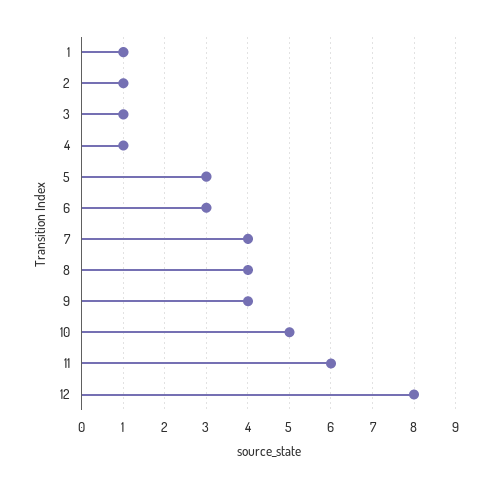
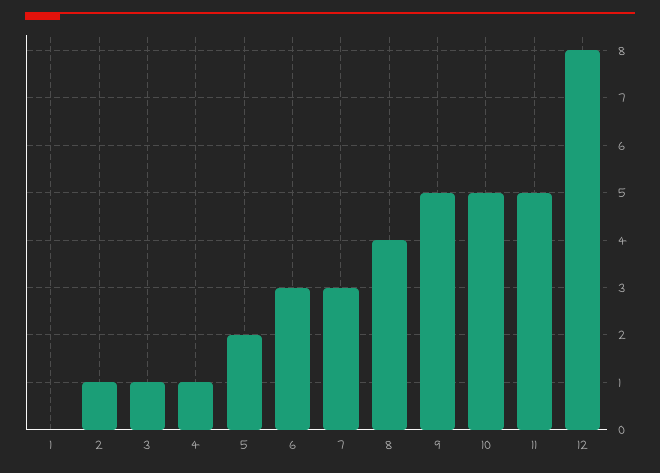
1: 1 -> 0
5: 3 -> 2
7: 4 -> 3
9: 4 -> 5
11: 6 -> 5

